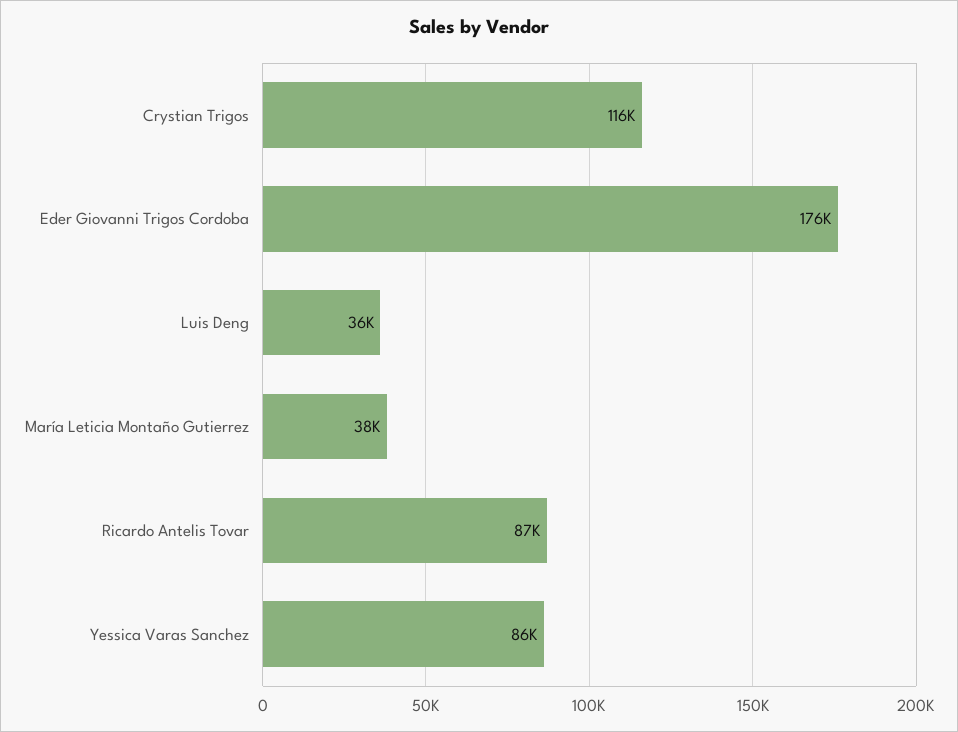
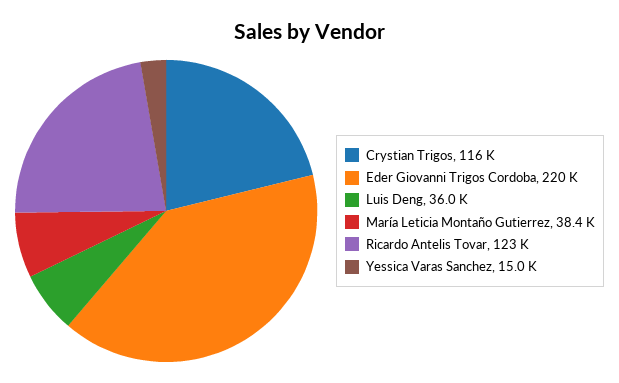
Eder Giovanni Trigos Cordoba: 176000 -> 220000
Ricardo Antelis Tovar: 87000 -> 123000
Yessica Varas Sanchez: 86000 -> 15000

